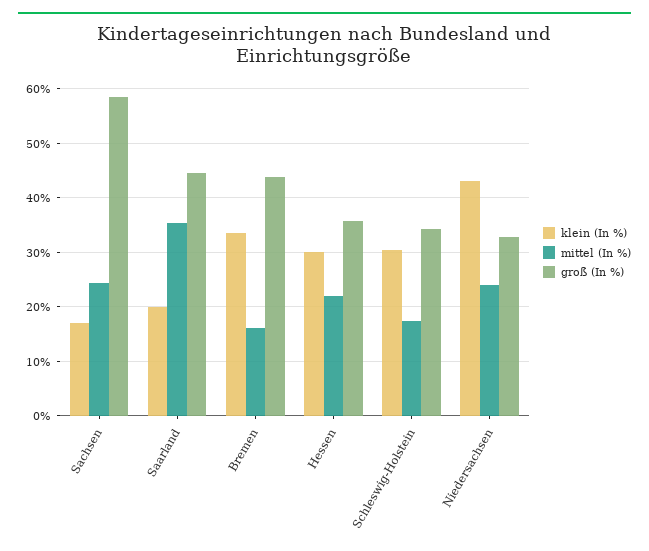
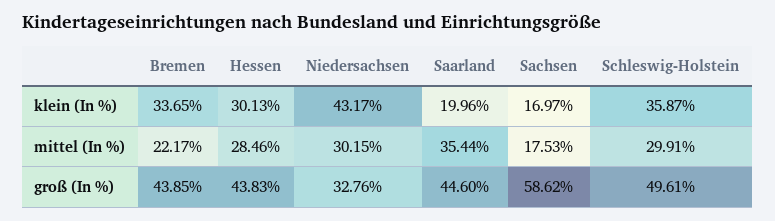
mittel (In %), Sachsen: 24 -> 17.53
mittel (In %), Bremen: 16 -> 22.17
mittel (In %), Hessen: 22 -> 28.46
groß (In %), Hessen: 36 -> 43.83
klein (In %), Schleswig-Holstein: 30 -> 35.87
mittel (In %), Schleswig-Holstein: 18 -> 29.91
groß (In %), Schleswig-Holstein: 34 -> 49.61
mittel (In %), Niedersachsen: 24 -> 30.15

